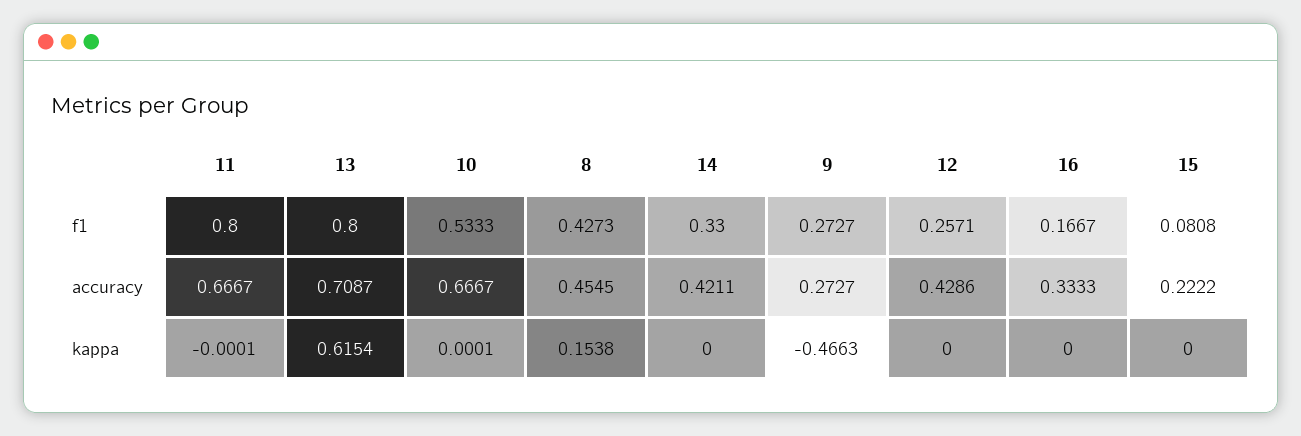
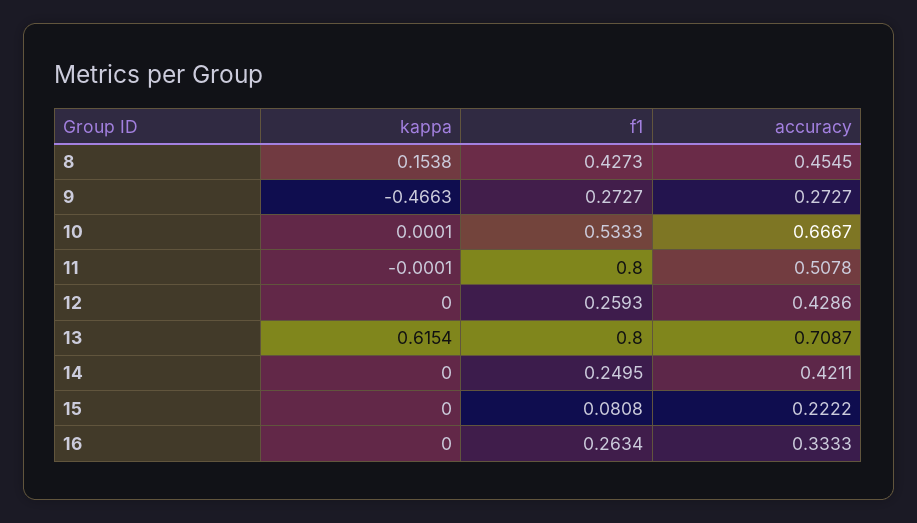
14, f1: 0.33 -> 0.2495
12, f1: 0.2571 -> 0.2593
16, f1: 0.1667 -> 0.2634
11, accuracy: 0.6667 -> 0.5078

